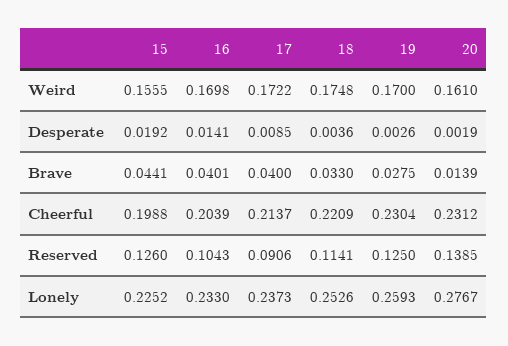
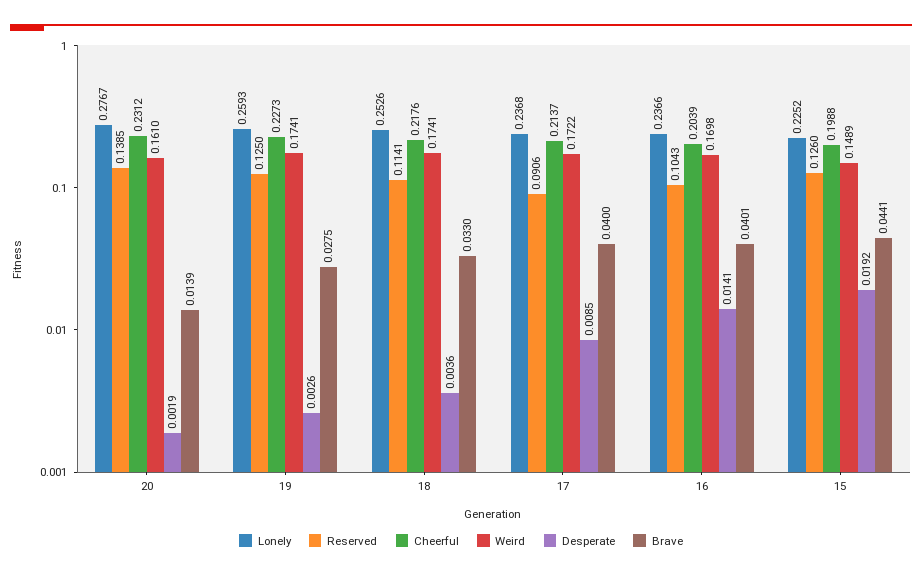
Weird, 15: 0.1555 -> 0.1489
Weird, 18: 0.1748 -> 0.1741
Weird, 19: 0.17 -> 0.1741
Cheerful, 18: 0.2209 -> 0.2176
Cheerful, 19: 0.2304 -> 0.2273
Lonely, 16: 0.233 -> 0.2366
Lonely, 17: 0.2373 -> 0.2368

